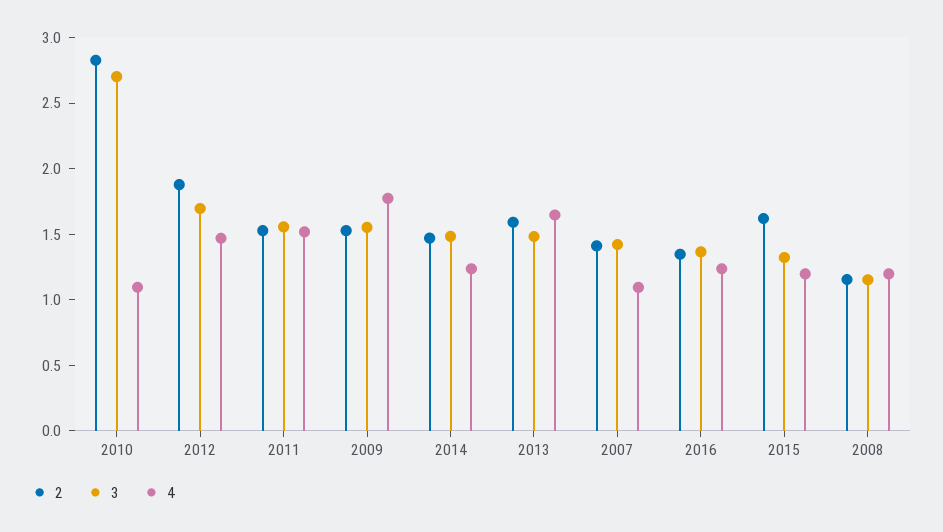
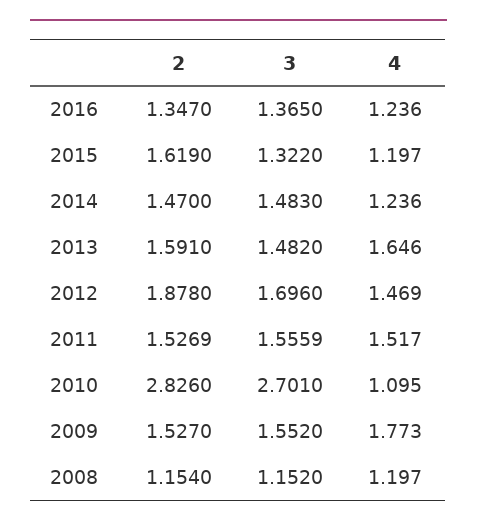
2, 2007: 1.4 -> none
3, 2007: 1.4 -> none
4, 2007: 1.1 -> none

